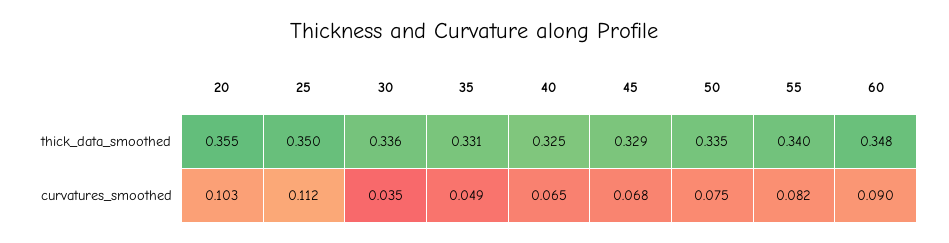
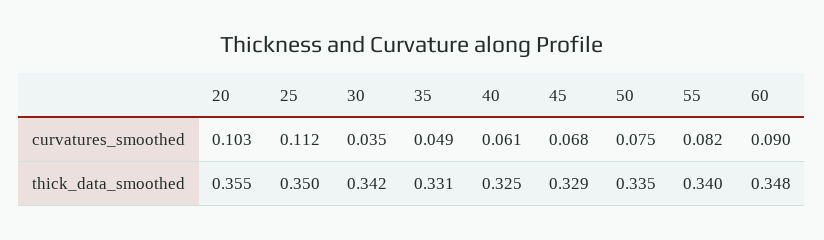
30, thick_data_smoothed: 0.336 -> 0.342
40, curvatures_smoothed: 0.065 -> 0.061

